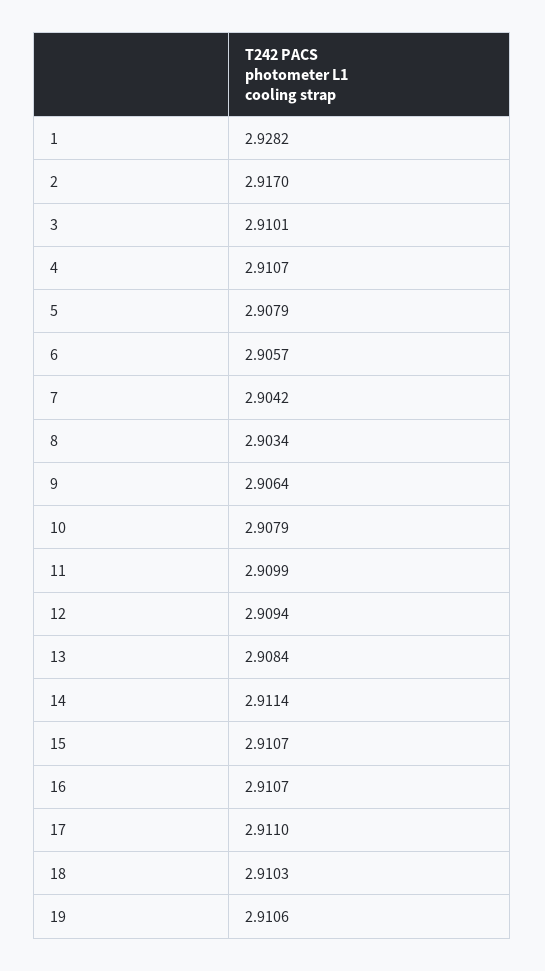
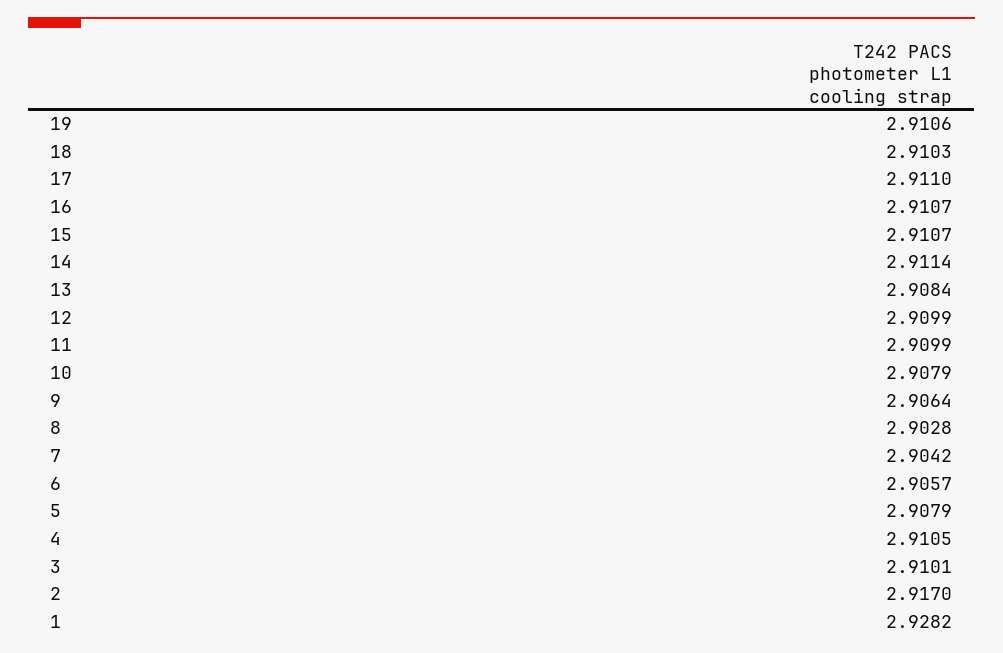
4: 2.9107 -> 2.9105
8: 2.9034 -> 2.9028
12: 2.9094 -> 2.9099

